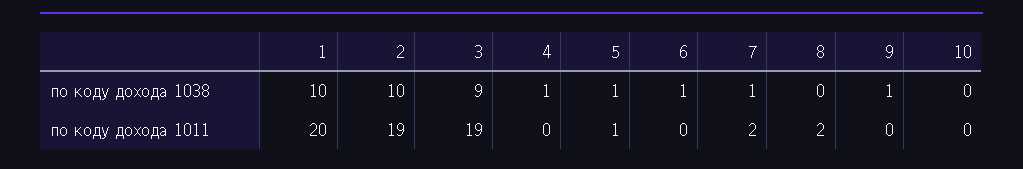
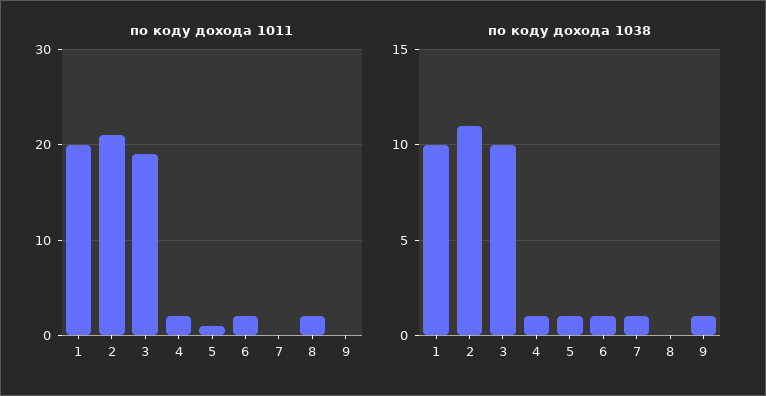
по коду дохода 1038, 2: 10 -> 11
по коду дохода 1038, 3: 9 -> 10
по коду дохода 1038, 10: 0 -> none
по коду дохода 1011, 2: 19 -> 21
по коду дохода 1011, 4: 0 -> 2
по коду дохода 1011, 6: 0 -> 2
по коду дохода 1011, 7: 2 -> 0
по коду дохода 1011, 10: 0 -> none

